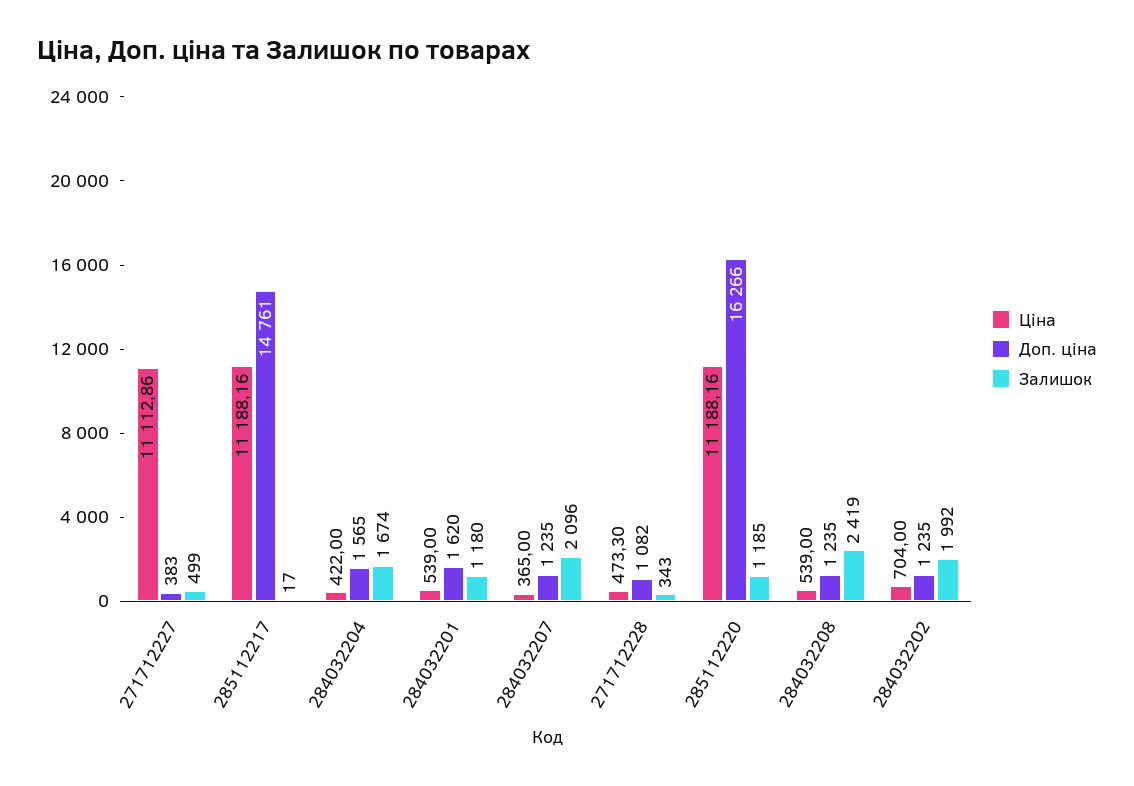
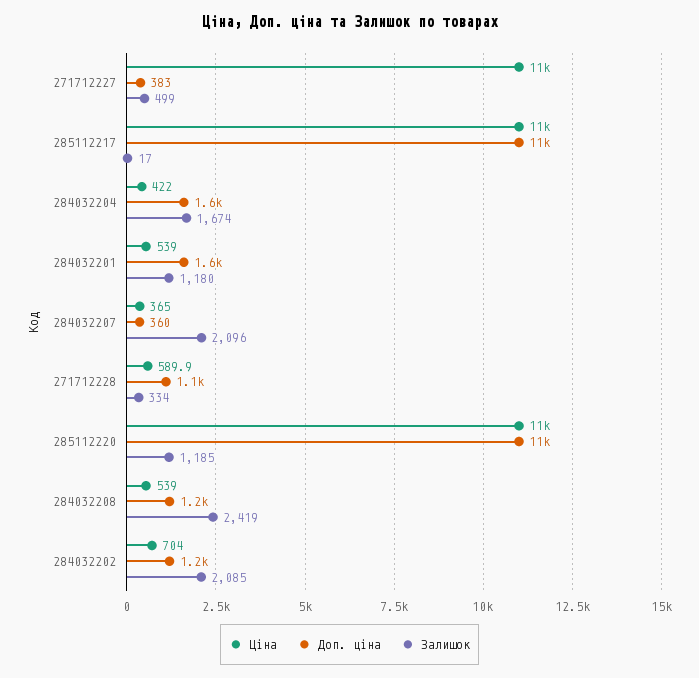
Доп. ціна, 285112217: 14761 -> 11000
Доп. ціна, 284032207: 1235 -> 360
Ціна, 271712228: 473.3 -> 589.9
Залишок, 271712228: 343 -> 334
Доп. ціна, 285112220: 16266 -> 11000
Залишок, 284032202: 1992 -> 2085

